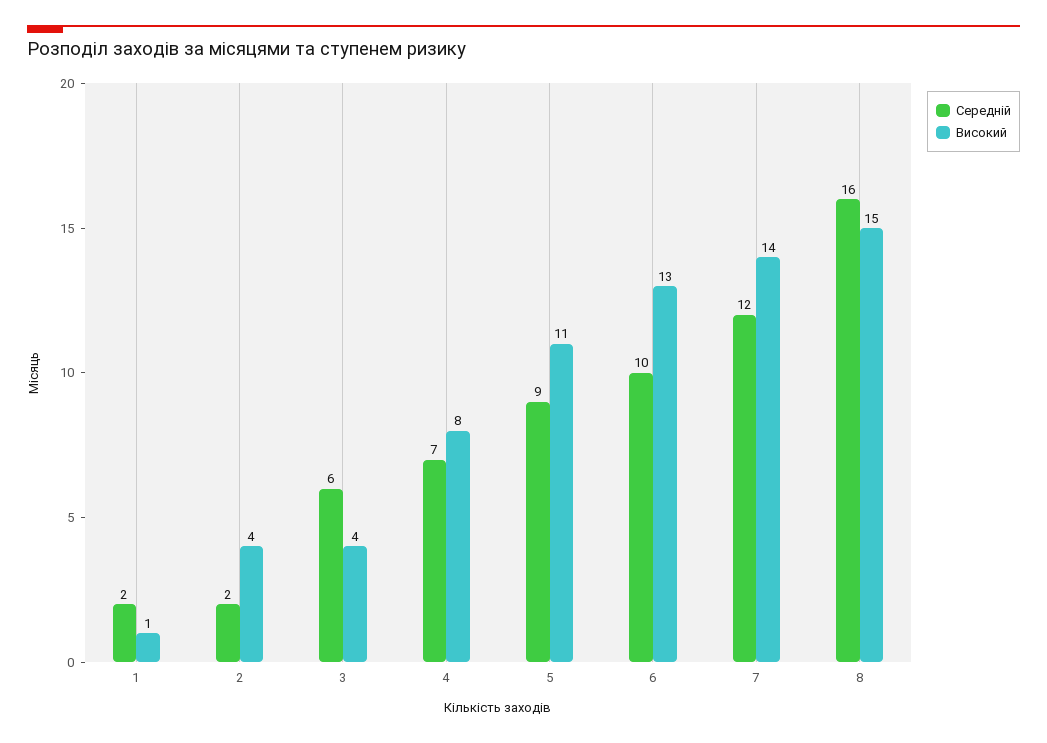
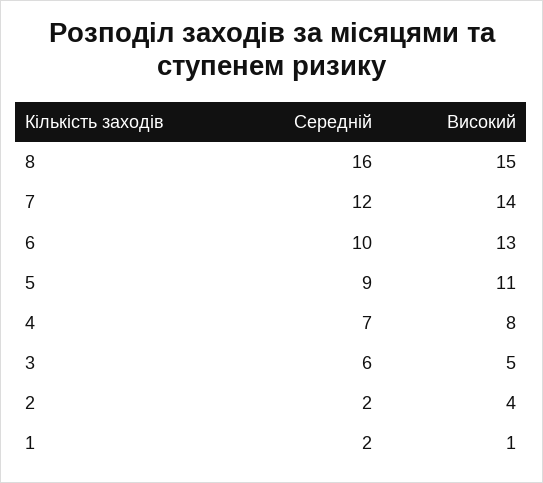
Високий, 3: 4 -> 5

